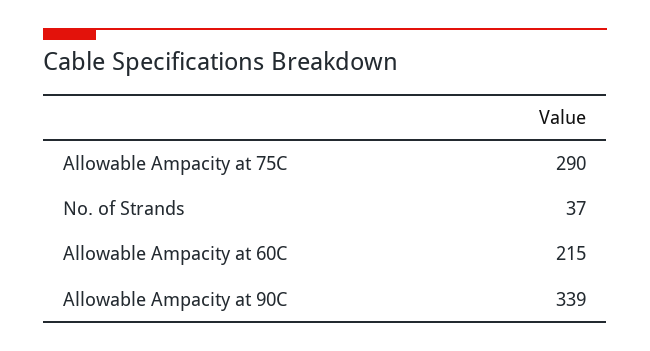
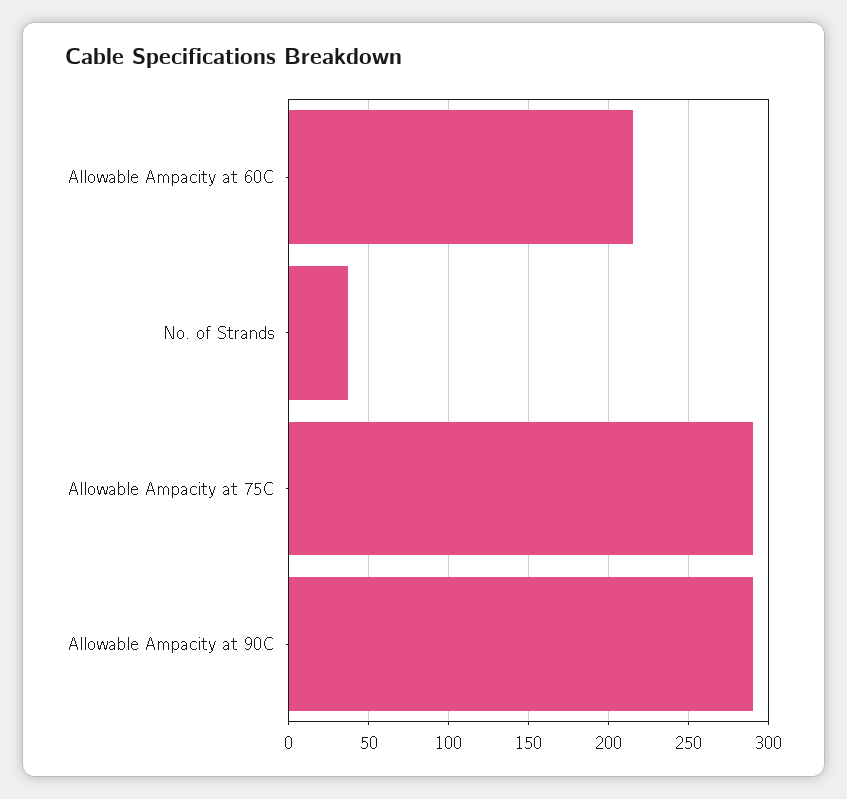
Allowable Ampacity at 90C: 339 -> 290

